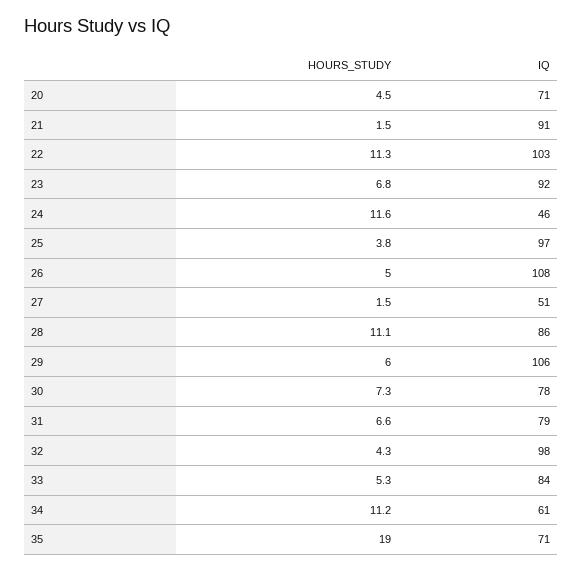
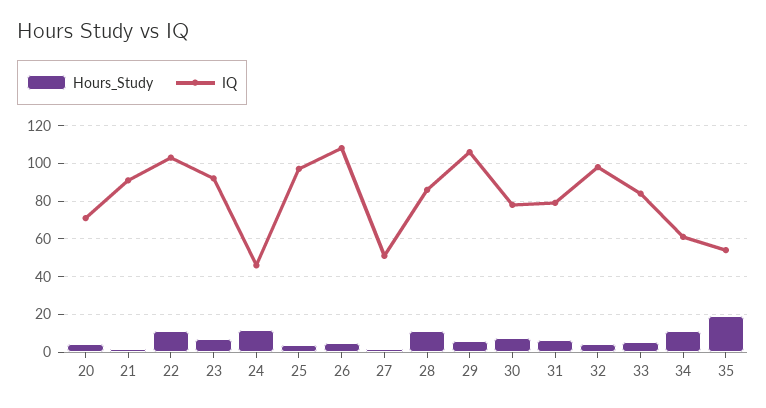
IQ, 35: 71 -> 55

